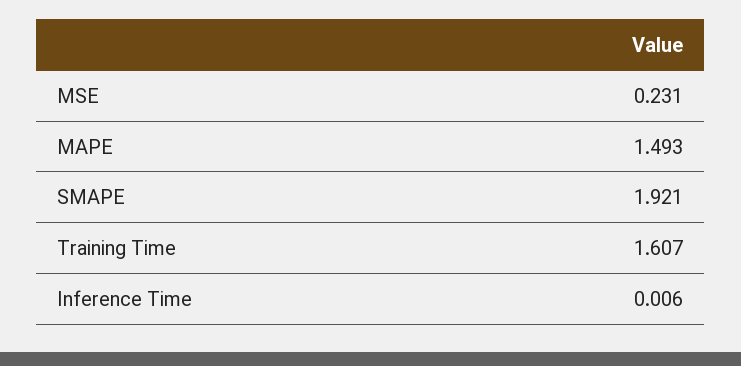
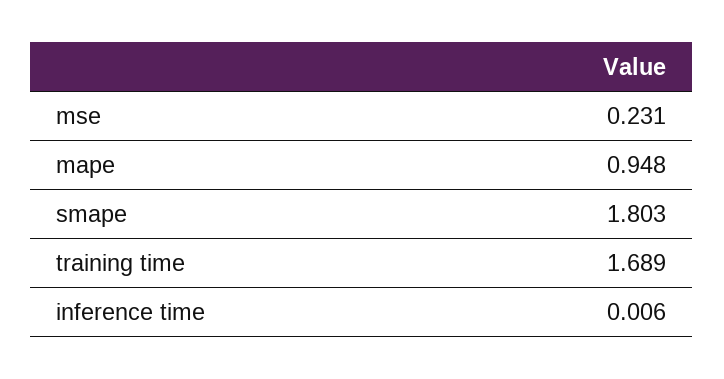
MAPE: 1.493 -> 0.948
SMAPE: 1.921 -> 1.803
Training Time: 1.607 -> 1.689

